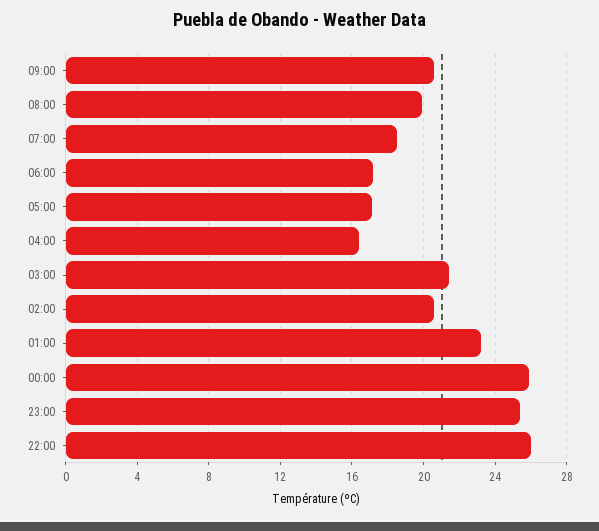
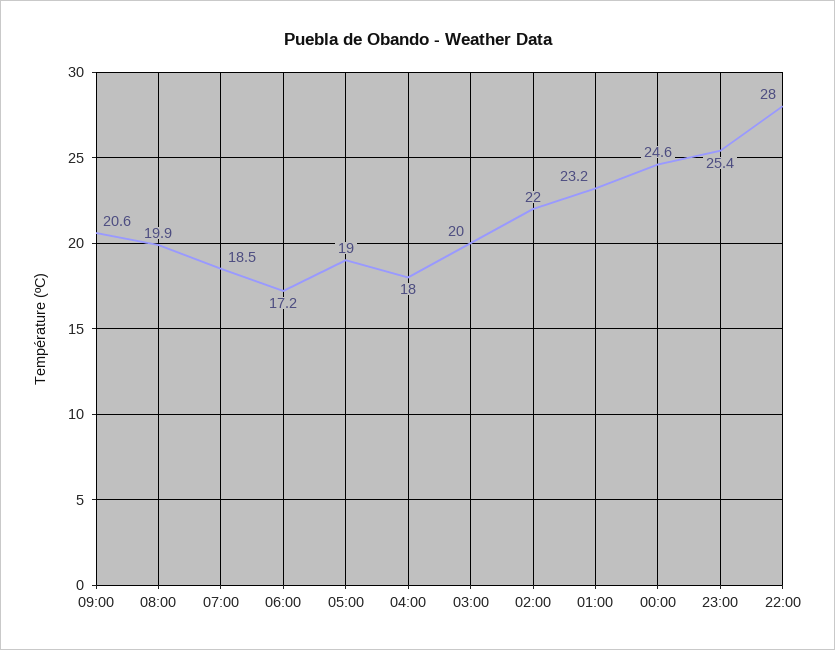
05:00: 17 -> 19
04:00: 16.5 -> 18
03:00: 21.5 -> 20
02:00: 20.5 -> 22
00:00: 26 -> 24.6
22:00: 26 -> 28

